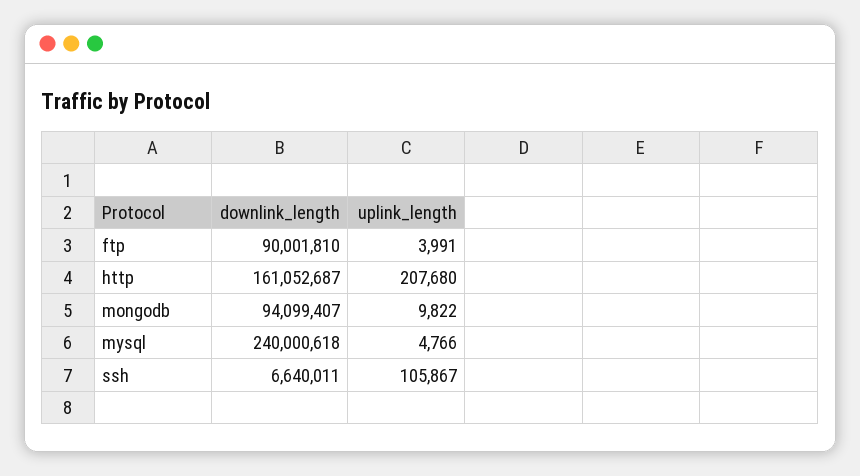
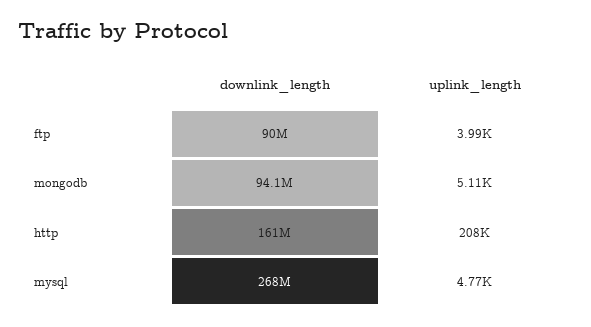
uplink_length, mongodb: 9822 -> 5110
downlink_length, mysql: 240000618 -> 268000000
downlink_length, ssh: 6640011 -> none
uplink_length, ssh: 105867 -> none

